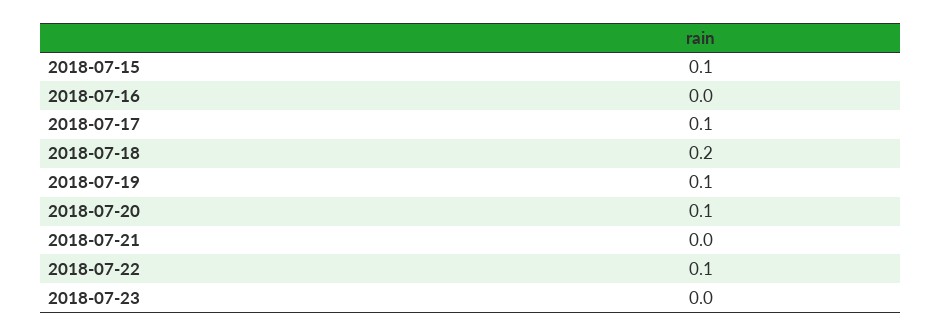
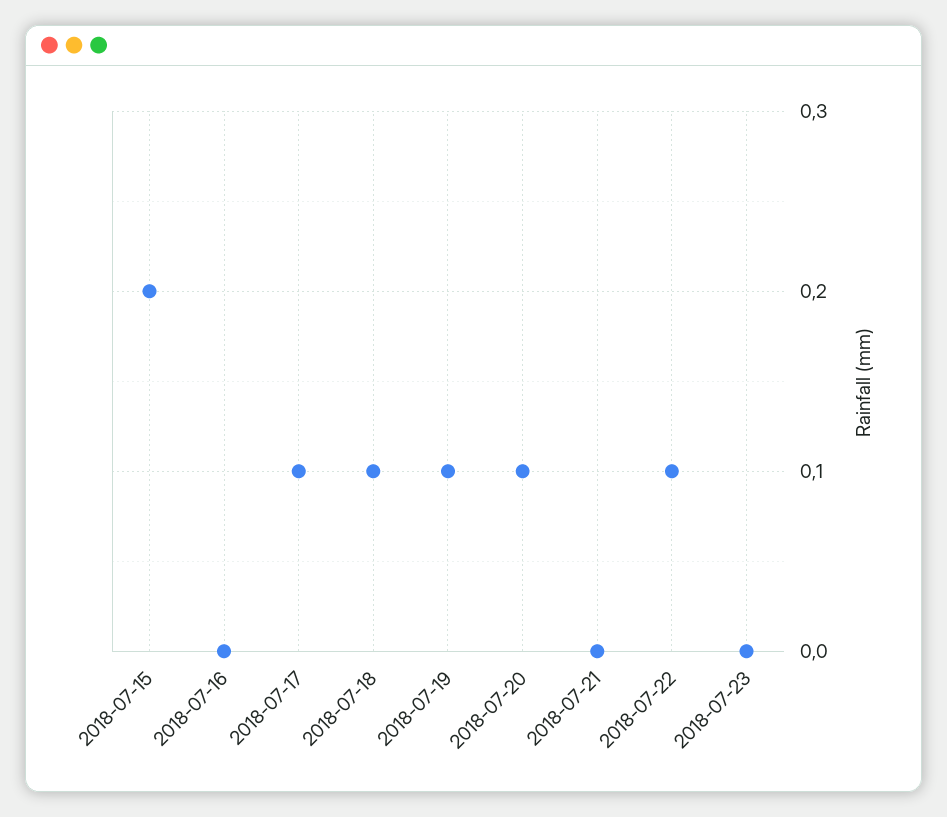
2018-07-15: 0.1 -> 0.2
2018-07-18: 0.2 -> 0.1

